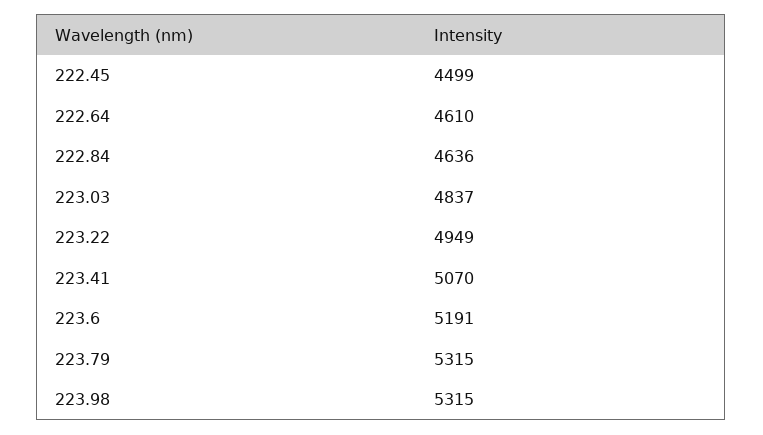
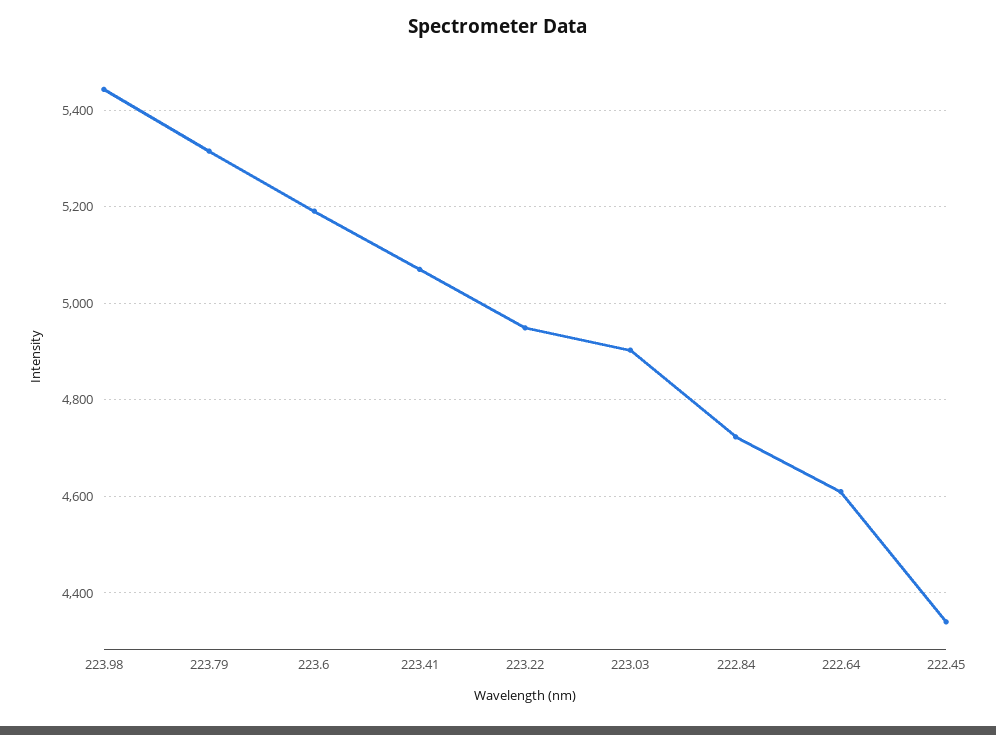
222.45: 4499 -> 4340
222.84: 4636 -> 4720
223.03: 4837 -> 4900
223.98: 5315 -> 5440

